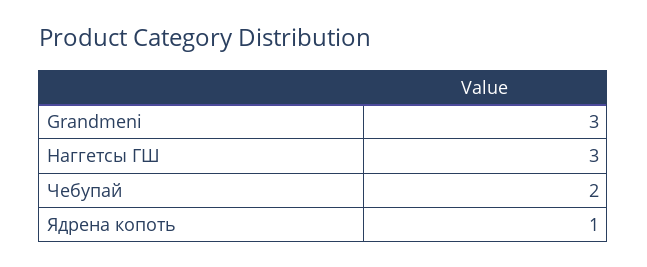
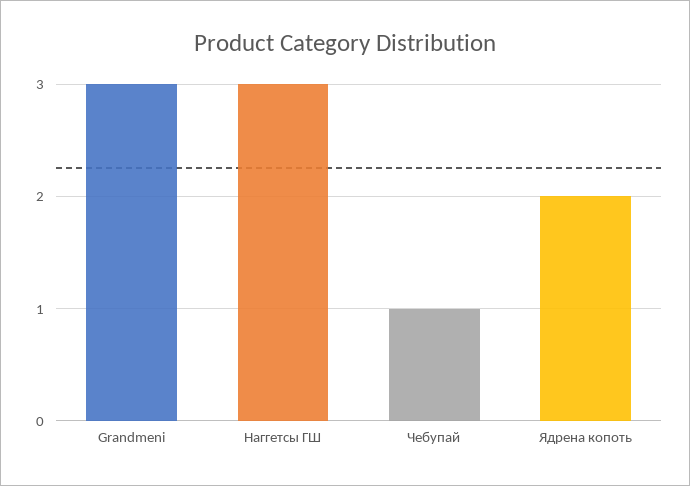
Чебупай: 2 -> 1
Ядрена копоть: 1 -> 2

